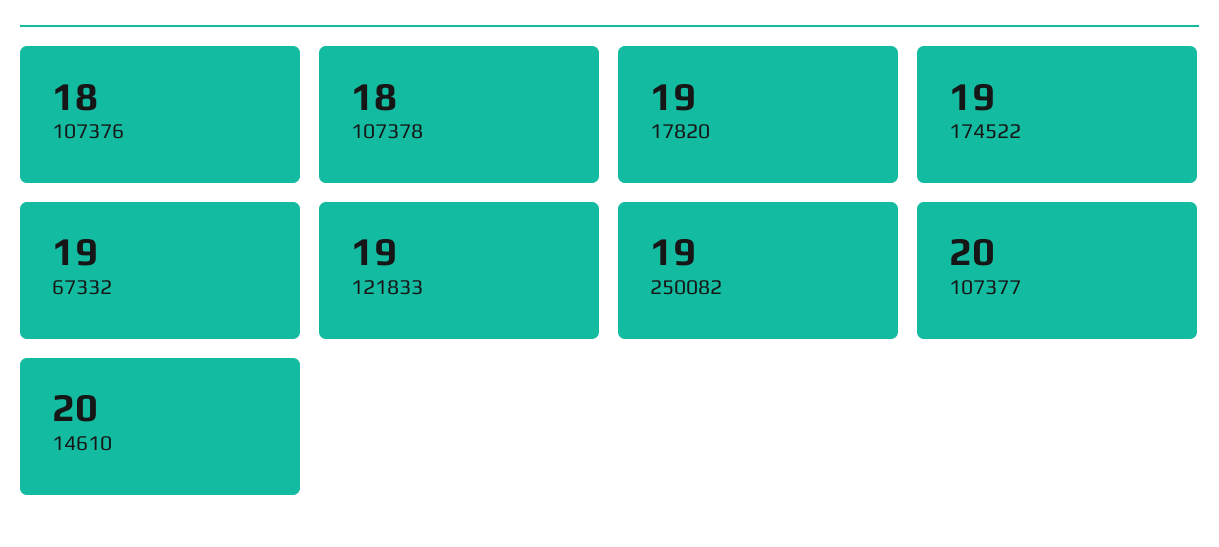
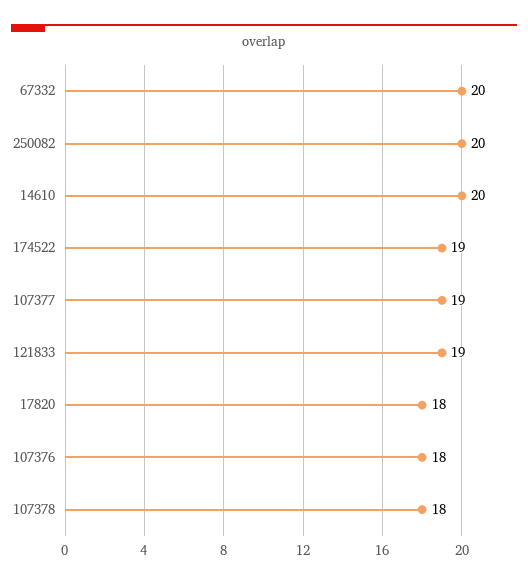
17820: 19 -> 18
67332: 19 -> 20
250082: 19 -> 20
107377: 20 -> 19

